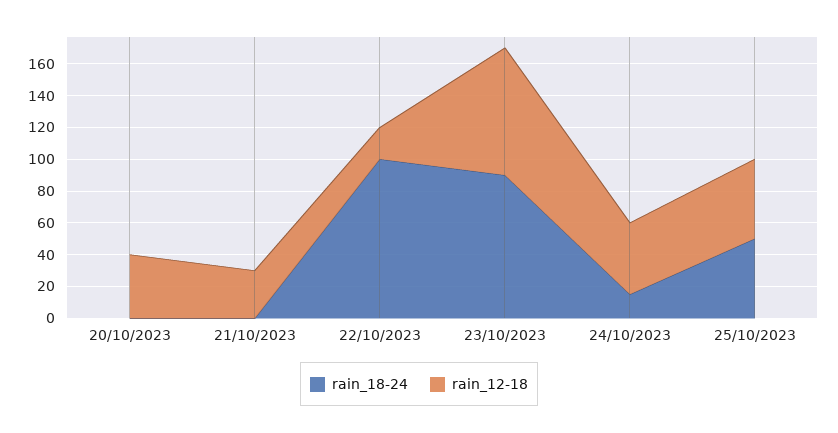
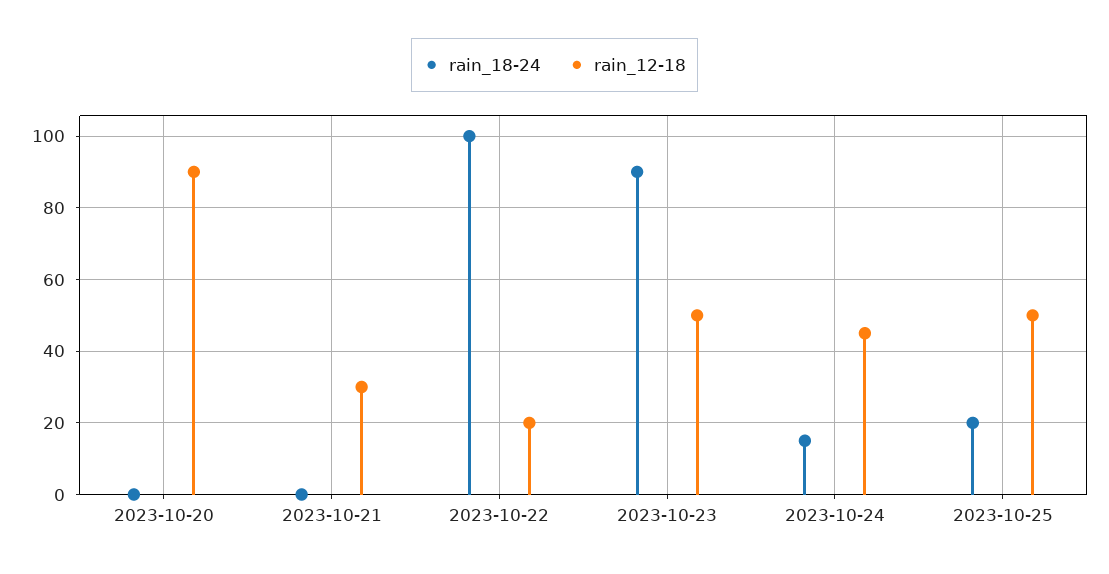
rain_12-18, 20/10/2023: 40 -> 90
rain_12-18, 23/10/2023: 80 -> 50
rain_18-24, 25/10/2023: 50 -> 20

